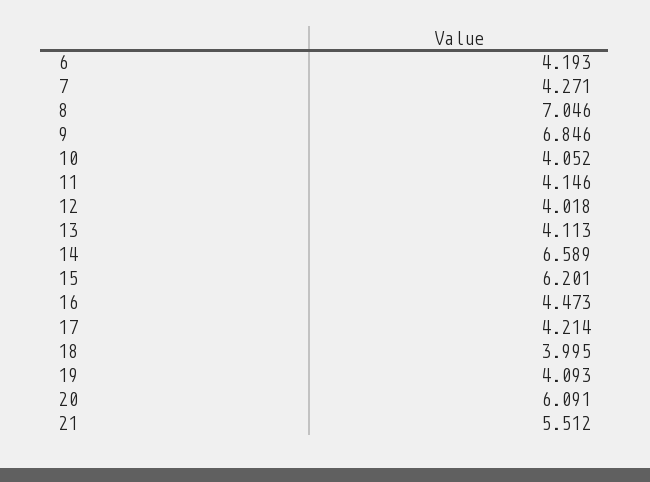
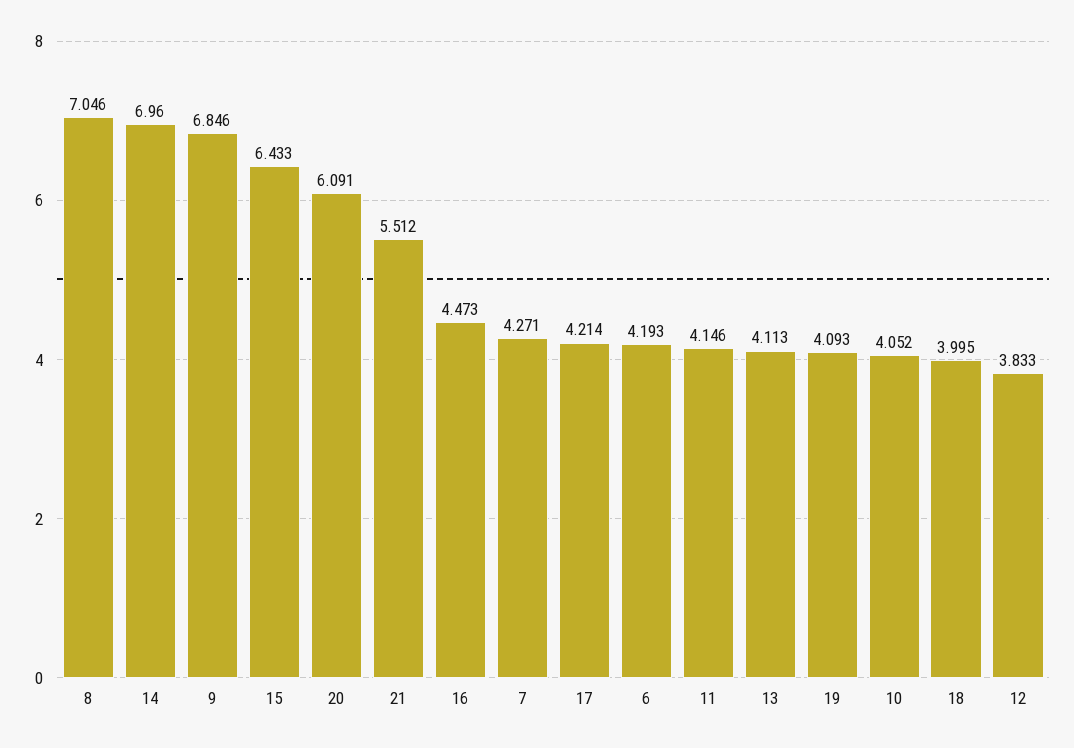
12: 4.018 -> 3.833
14: 6.589 -> 6.96
15: 6.201 -> 6.433

